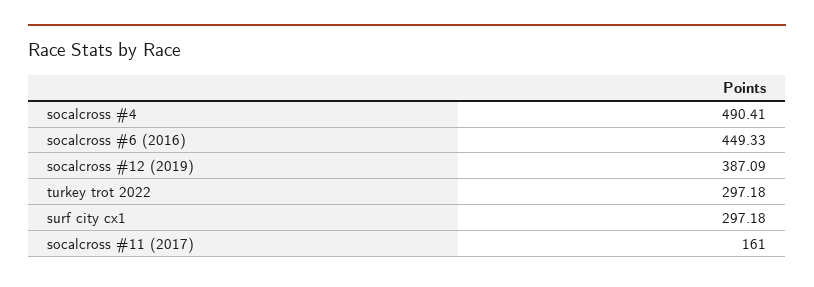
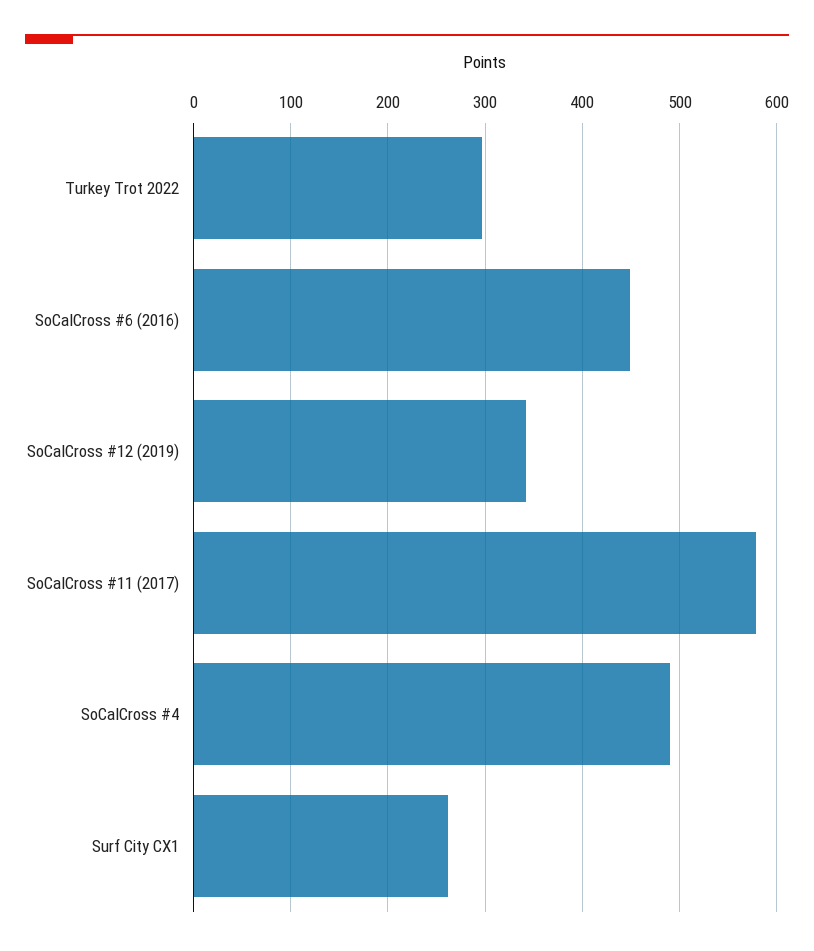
socalcross #12 (2019): 387.09 -> 340
surf city cx1: 297.18 -> 260
socalcross #11 (2017): 161 -> 580

